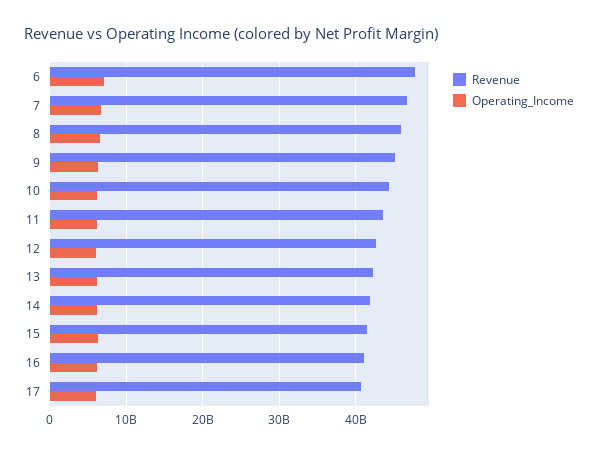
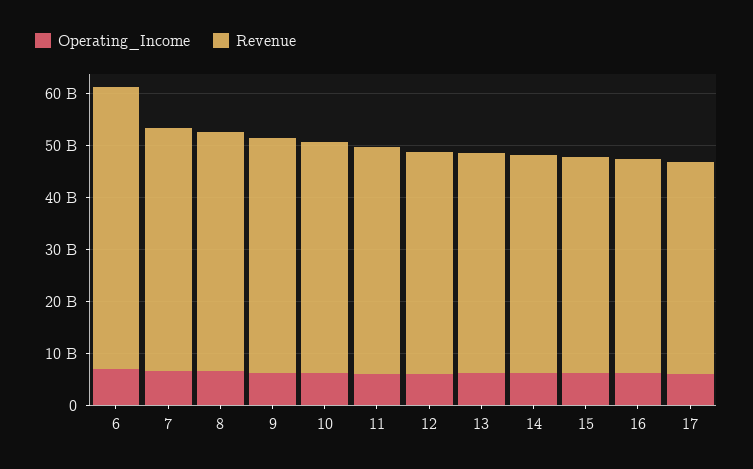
Revenue, 6: 48000000000 -> 54000000000

